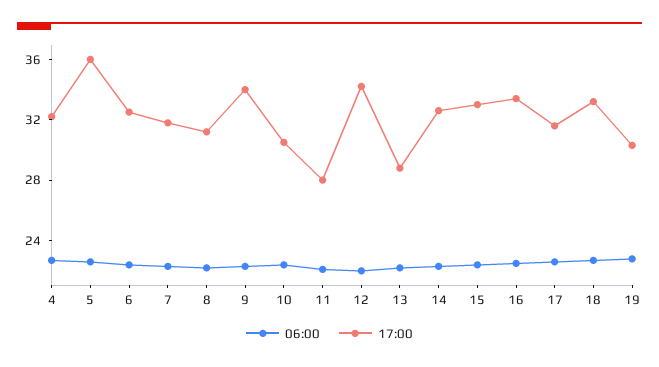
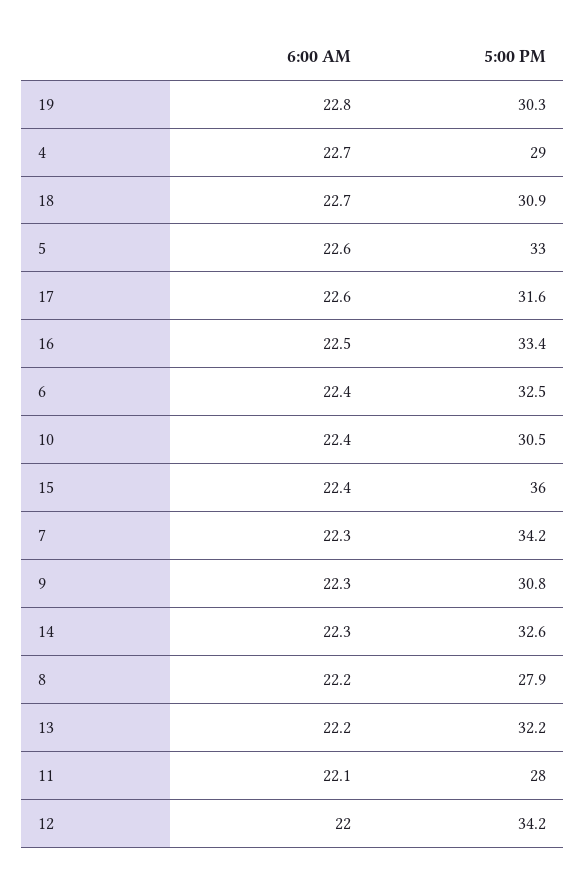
17:00, 4: 32 -> 29
17:00, 5: 36 -> 33
17:00, 7: 32 -> 34.2
17:00, 8: 31 -> 27.9
17:00, 9: 34 -> 30.8
17:00, 13: 29 -> 32.2
17:00, 15: 33 -> 36
17:00, 18: 33 -> 30.9

